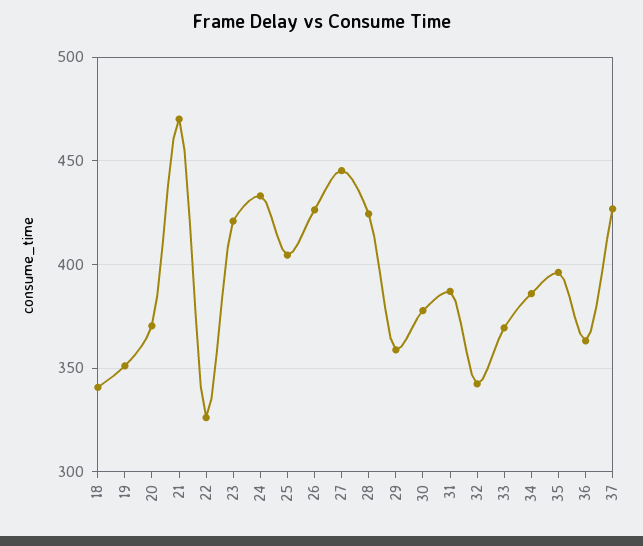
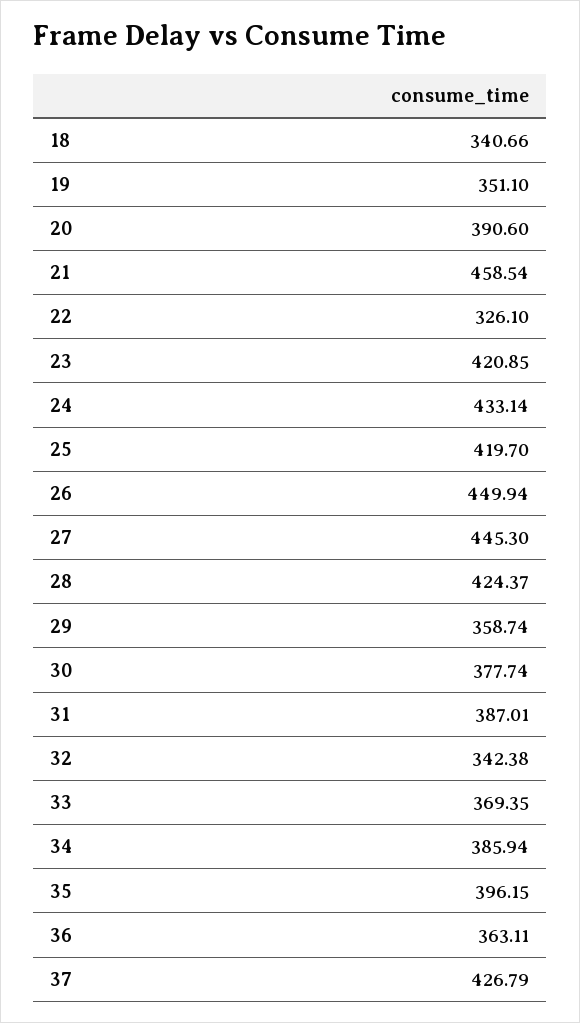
20: 370 -> 390.6
21: 470 -> 458.54
25: 405 -> 419.7
26: 425 -> 449.94

